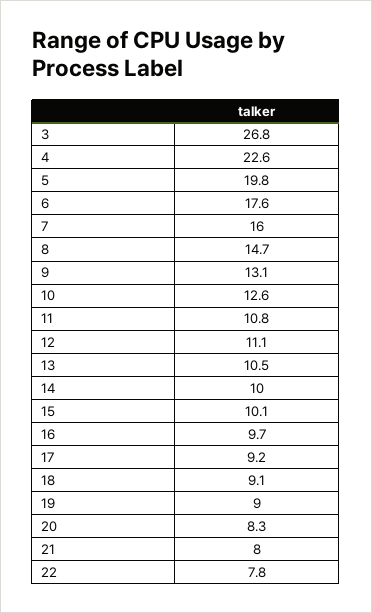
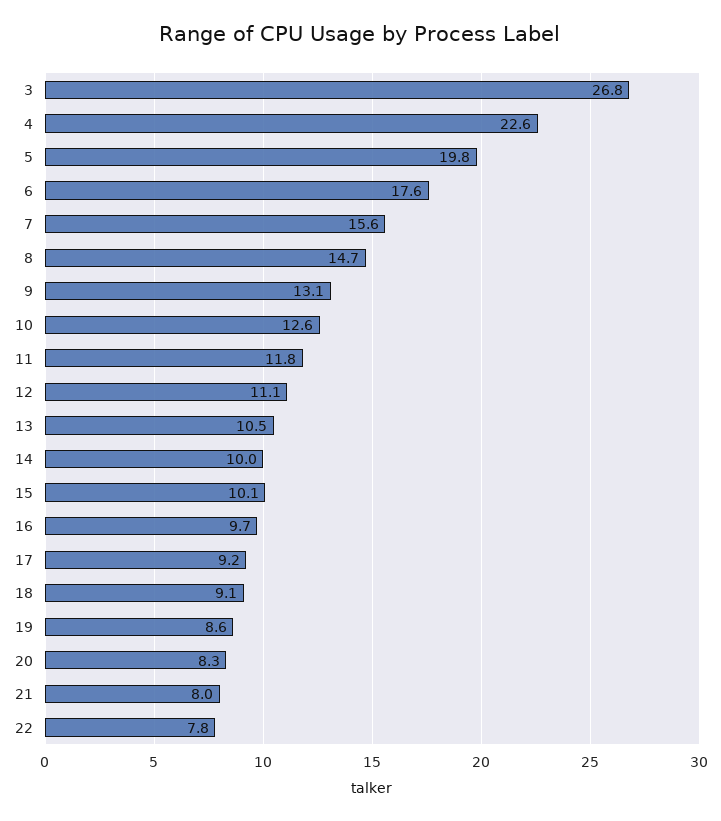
7: 16 -> 15.6
11: 10.8 -> 11.8
19: 9 -> 8.6

